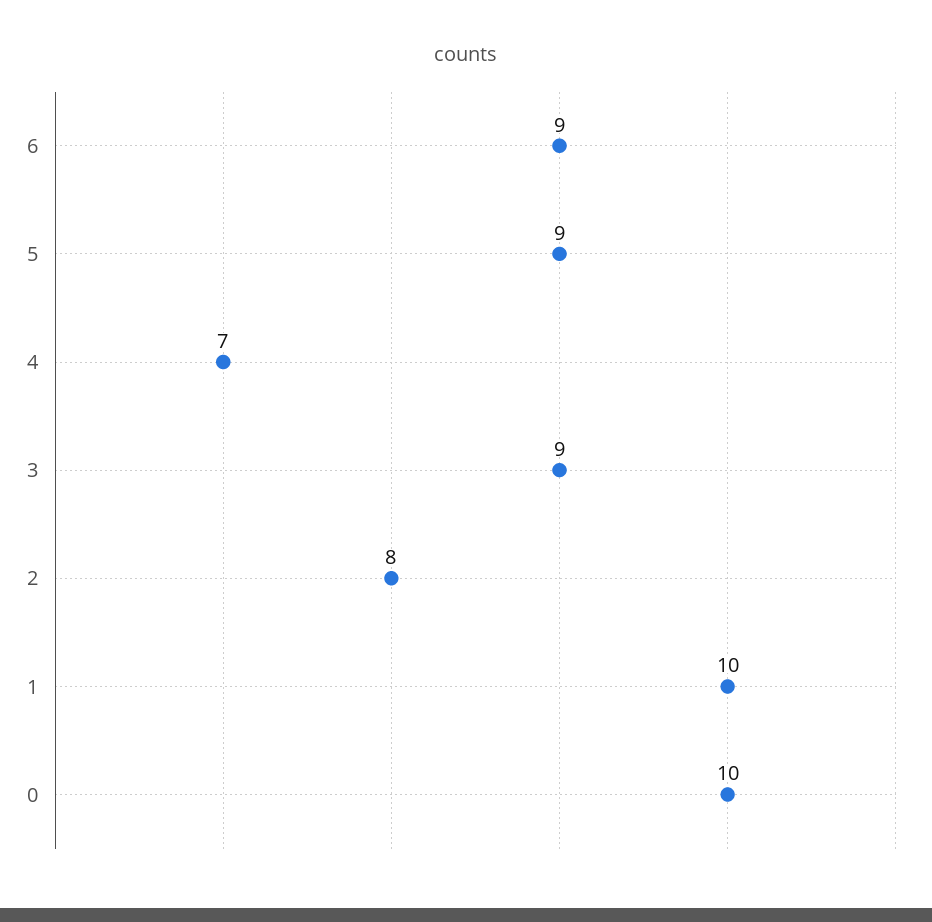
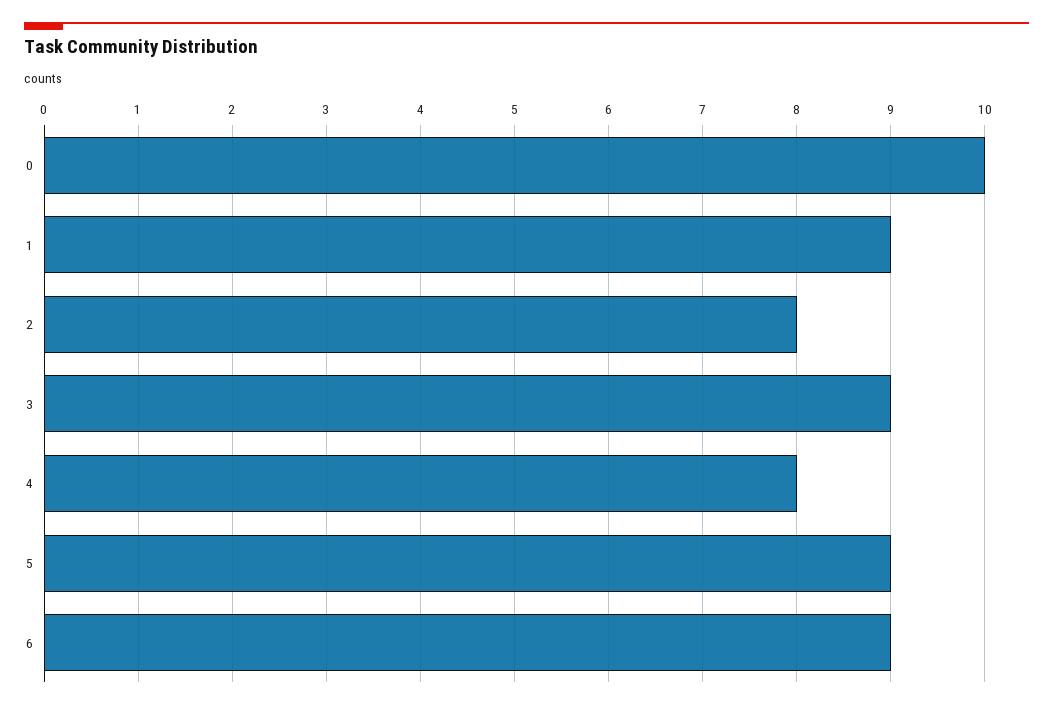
4: 7 -> 8
1: 10 -> 9

